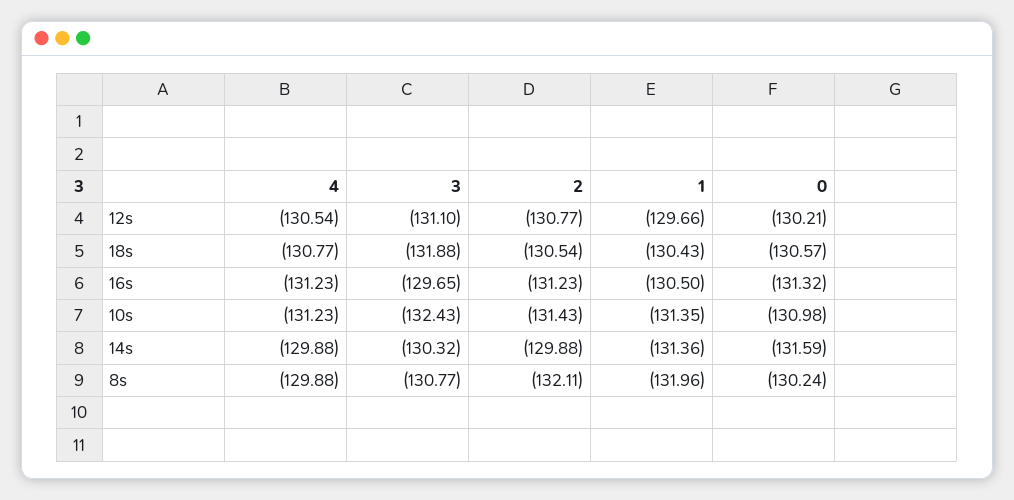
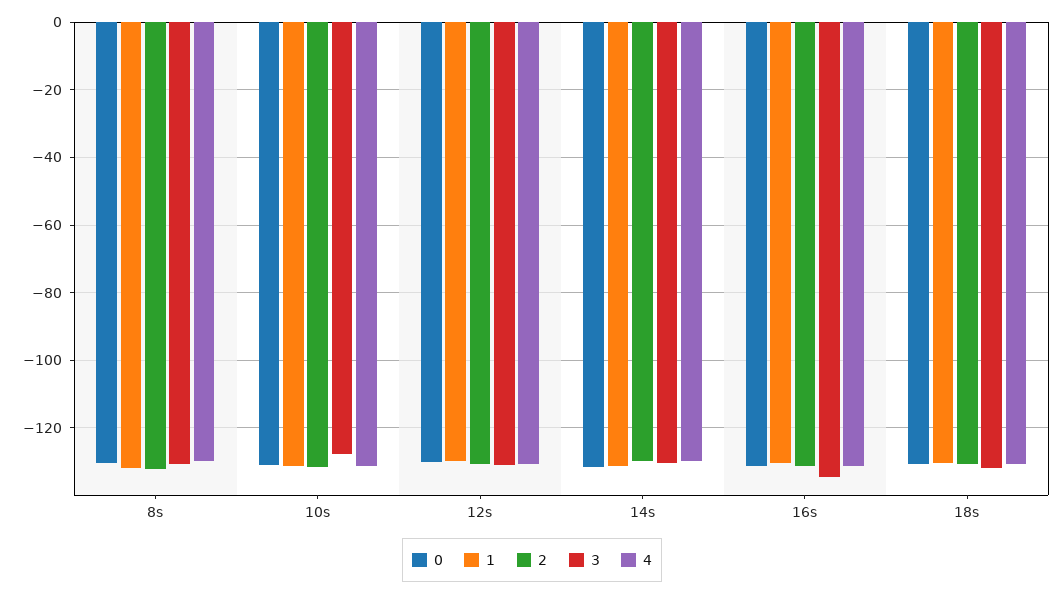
3, 16s: -129.65 -> -134
3, 10s: -132.43 -> -128

